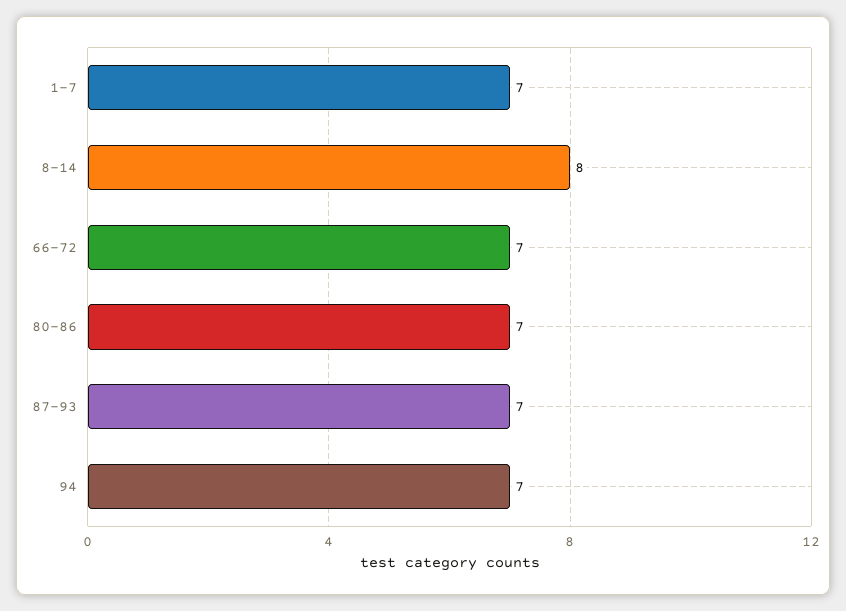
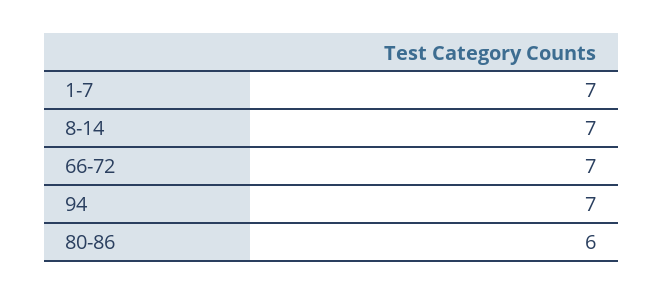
8-14: 8 -> 7
80-86: 7 -> 6
87-93: 7 -> none

